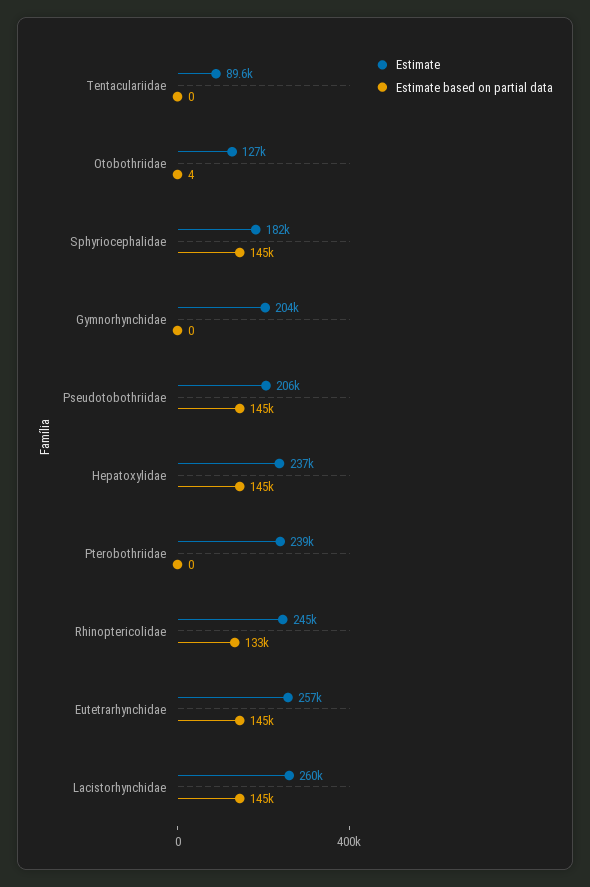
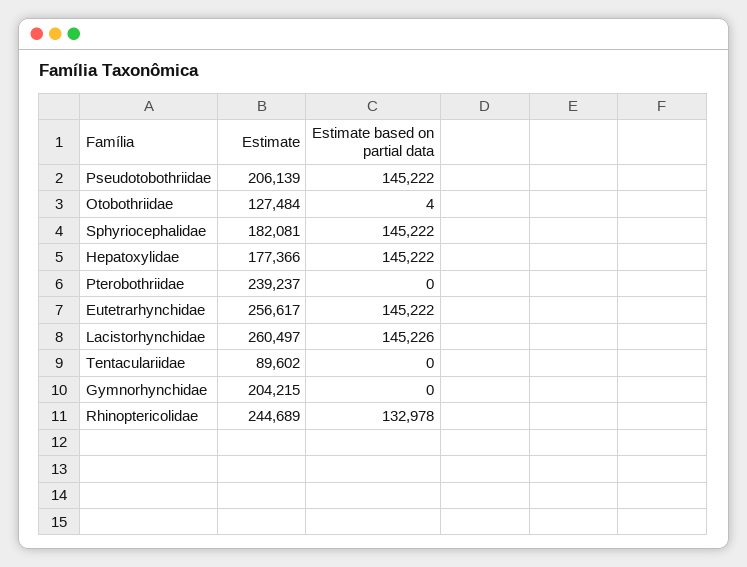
Estimate, Hepatoxylidae: 237000 -> 177366

